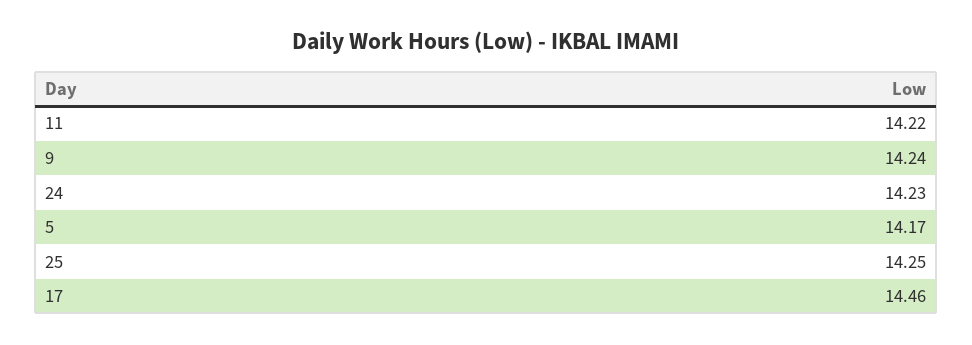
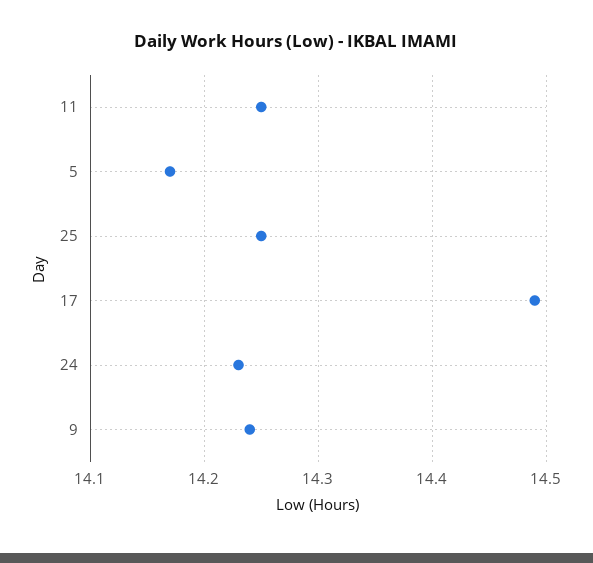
11: 14.22 -> 14.25
17: 14.46 -> 14.49

